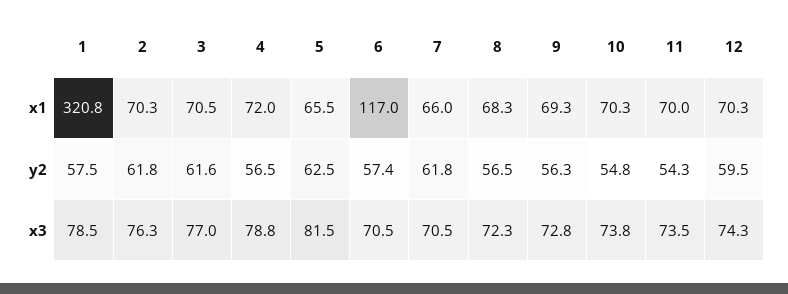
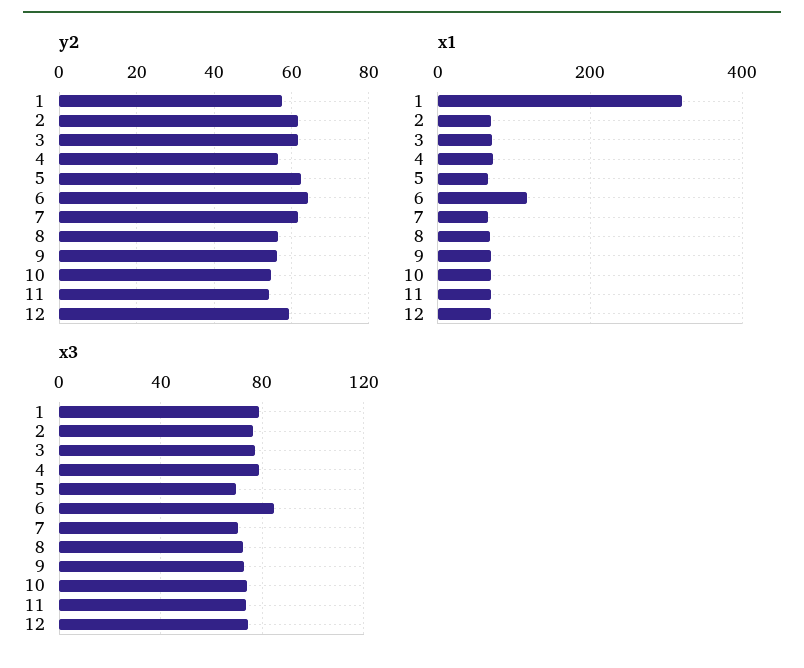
y2, 6: 57.4 -> 64
x3, 5: 81.5 -> 70
x3, 6: 70.5 -> 85

